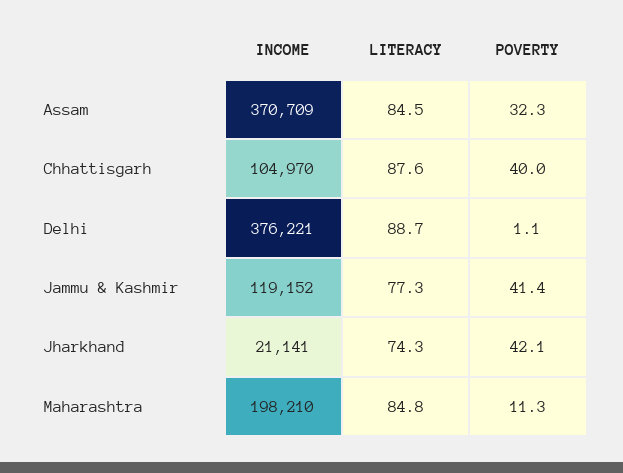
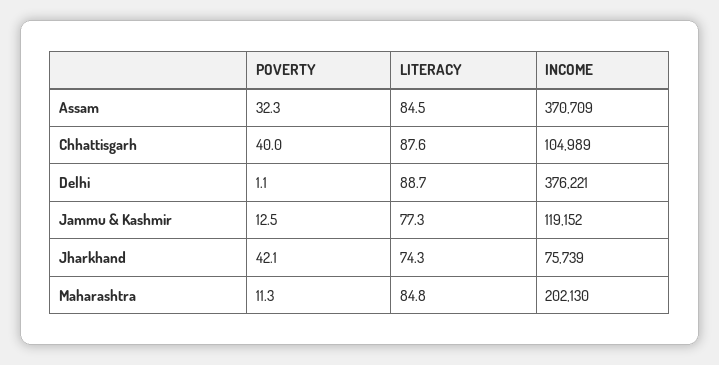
INCOME, Chhattisgarh: 104970 -> 104989
POVERTY, Jammu & Kashmir: 41.4 -> 12.5
INCOME, Jharkhand: 21141 -> 75739
INCOME, Maharashtra: 198210 -> 202130

